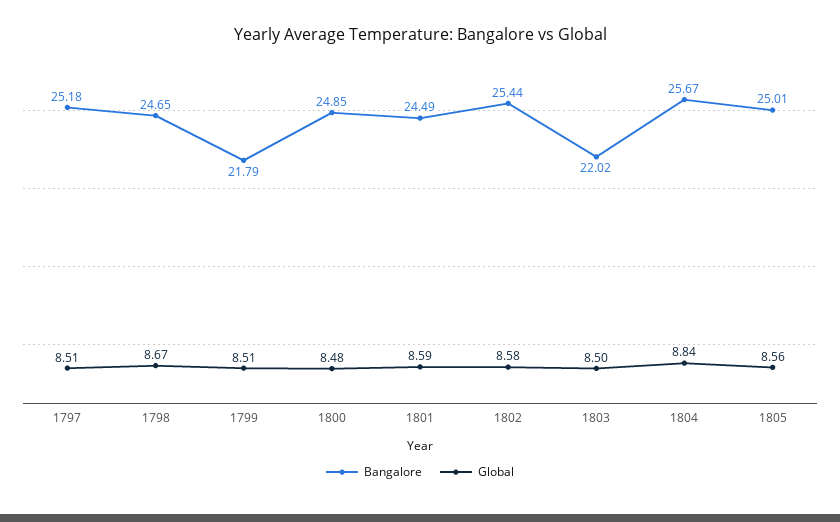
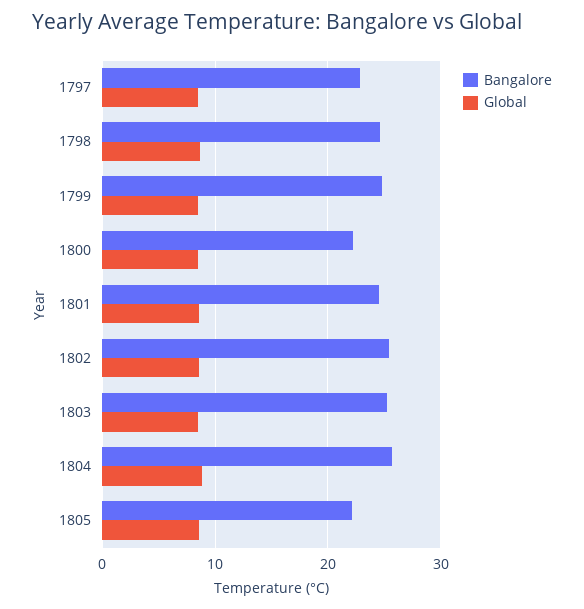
Bangalore, 1797: 25.18 -> 23
Bangalore, 1799: 21.79 -> 25
Bangalore, 1800: 24.85 -> 22
Bangalore, 1803: 22.02 -> 25
Bangalore, 1805: 25.01 -> 22

